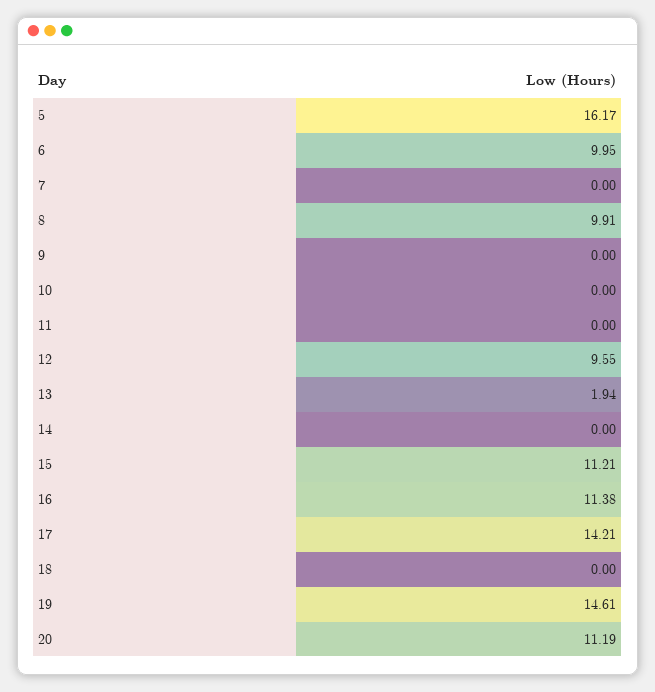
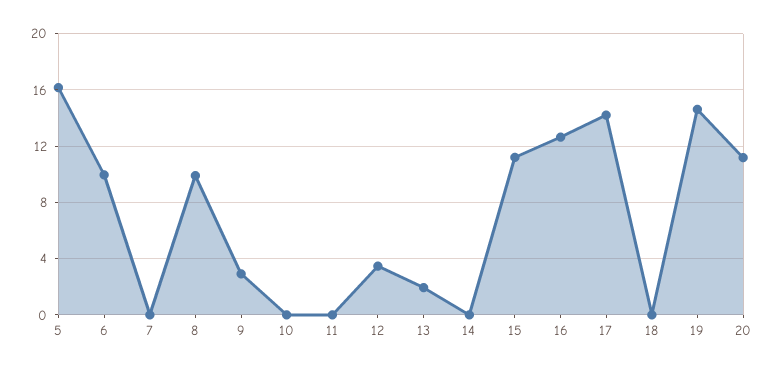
9: 0 -> 3
12: 9.55 -> 3.5
16: 11.38 -> 12.5

